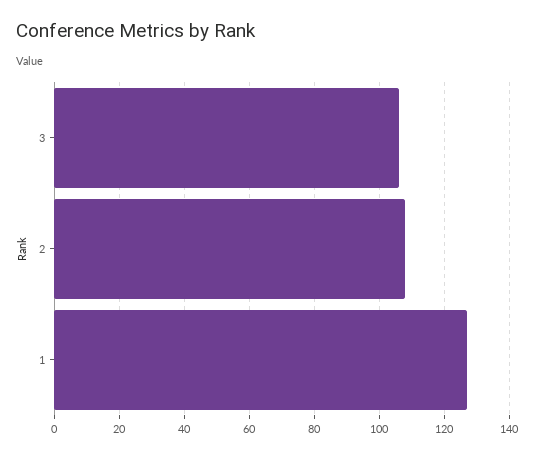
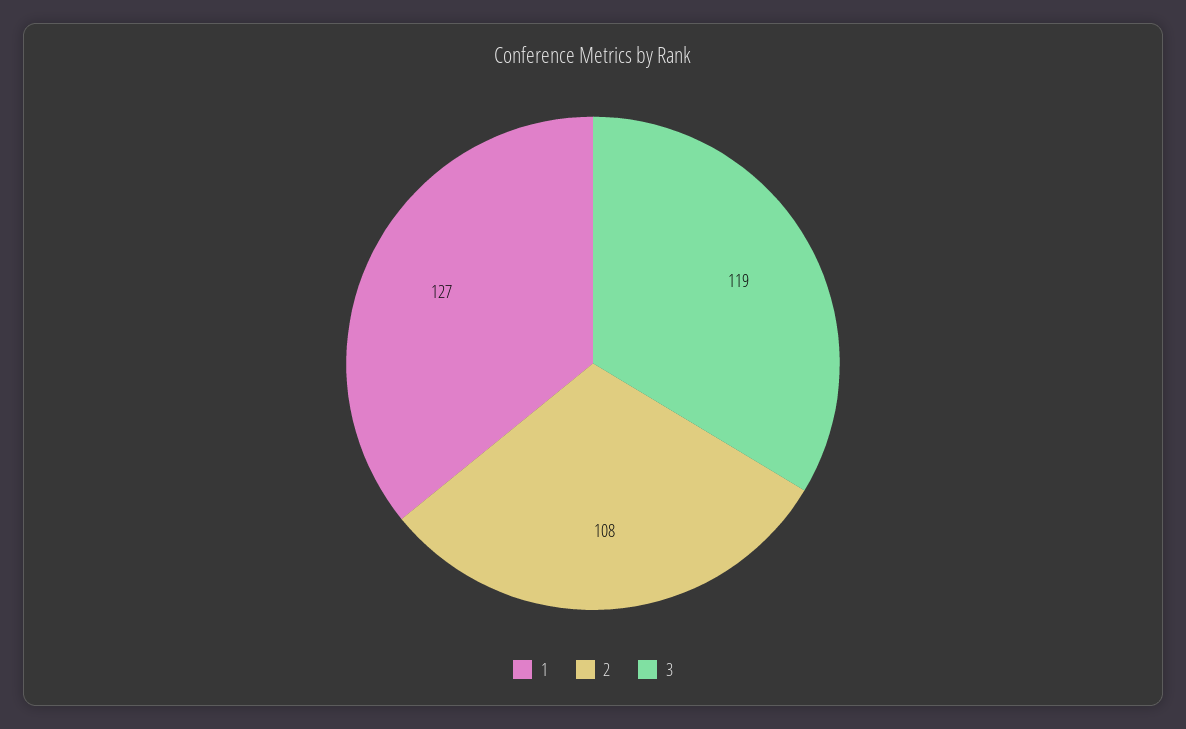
3: 105 -> 119

